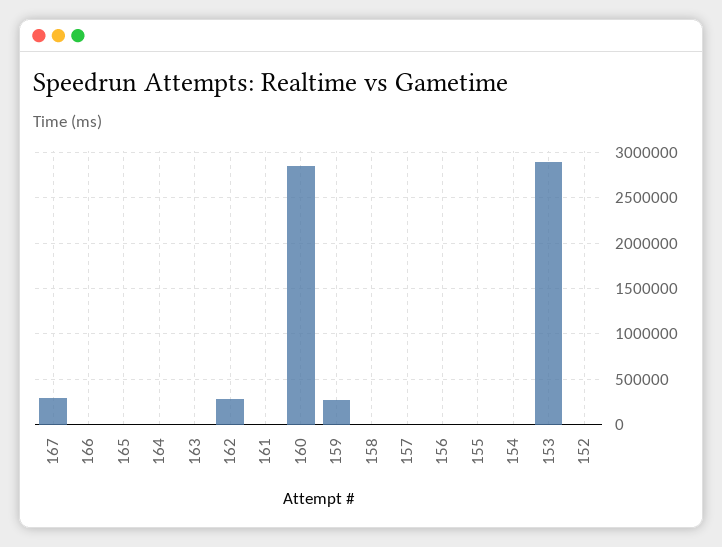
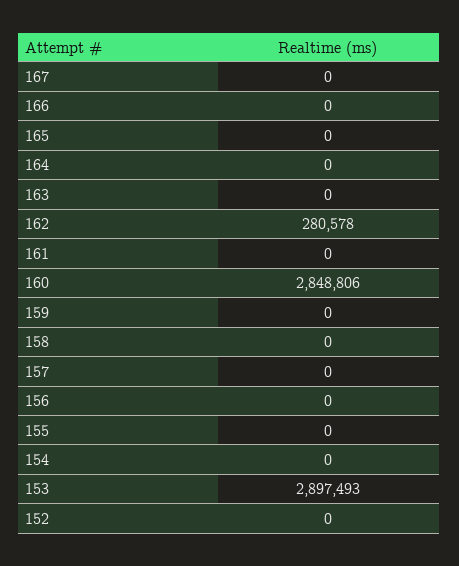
167: 300000 -> 0
159: 300000 -> 0

